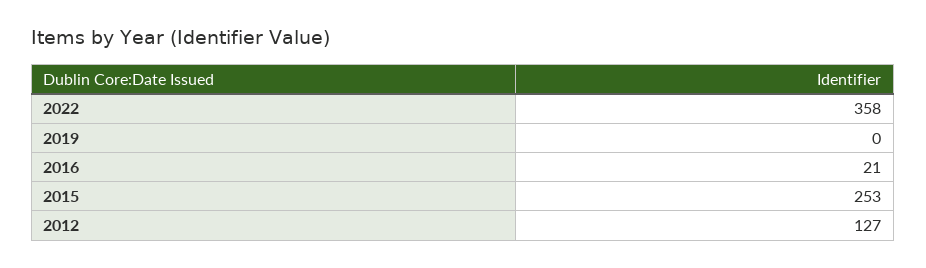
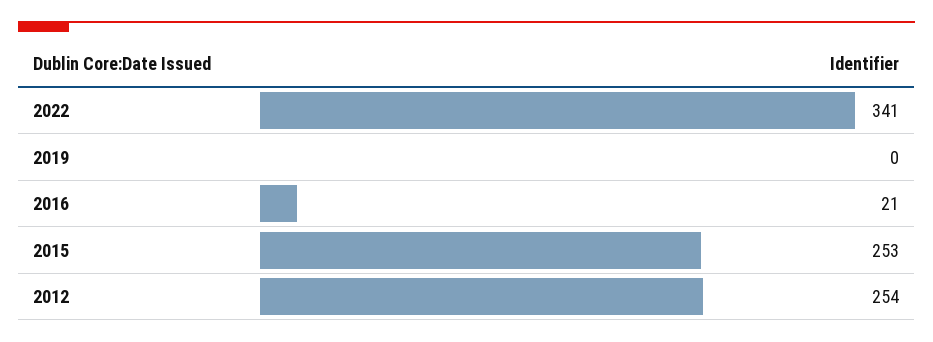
2022: 358 -> 341
2012: 127 -> 254

